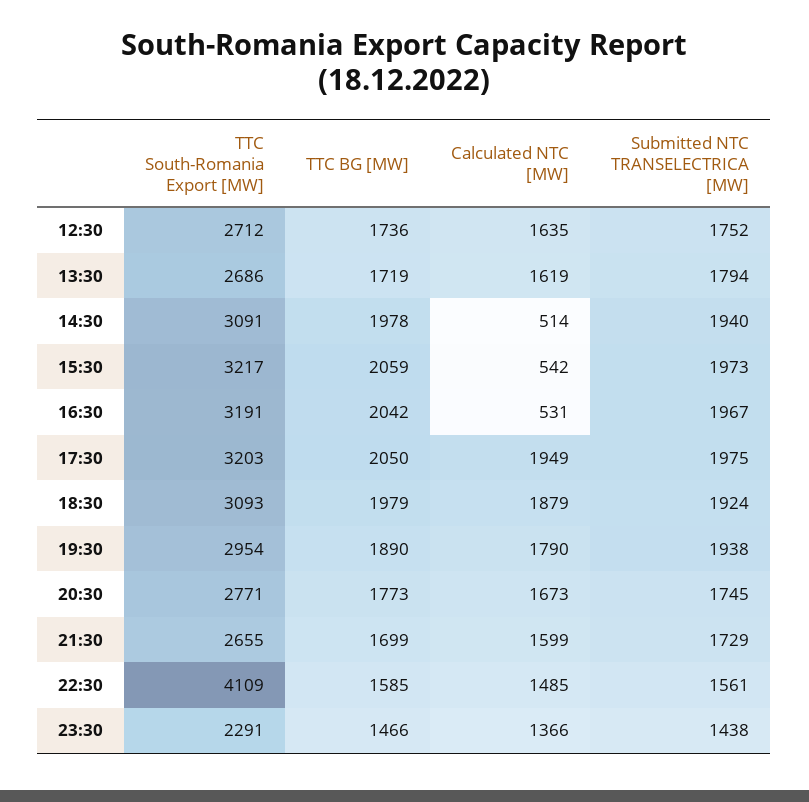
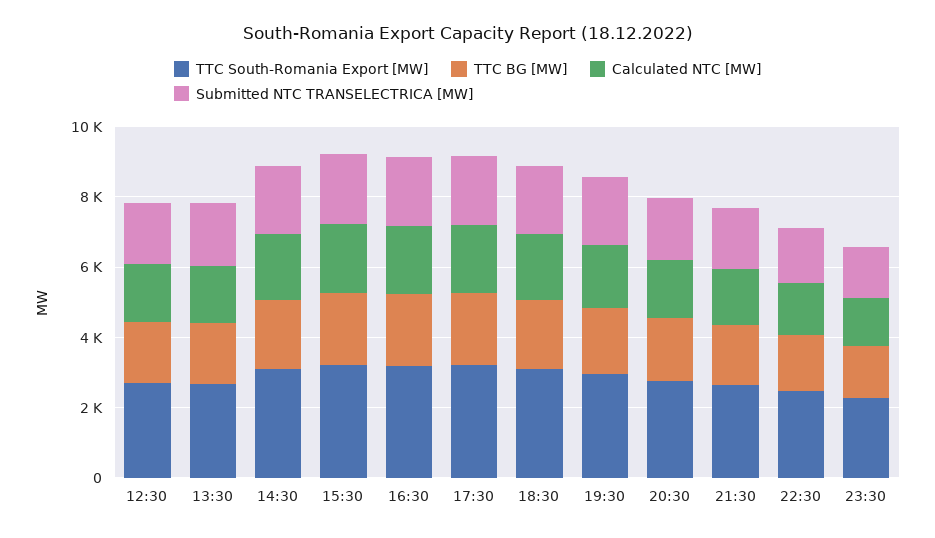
Calculated NTC [MW], 14:30: 514 -> 2000
Calculated NTC [MW], 15:30: 542 -> 2000
Calculated NTC [MW], 16:30: 531 -> 2000
TTC South-Romania Export [MW], 22:30: 4109 -> 2500

